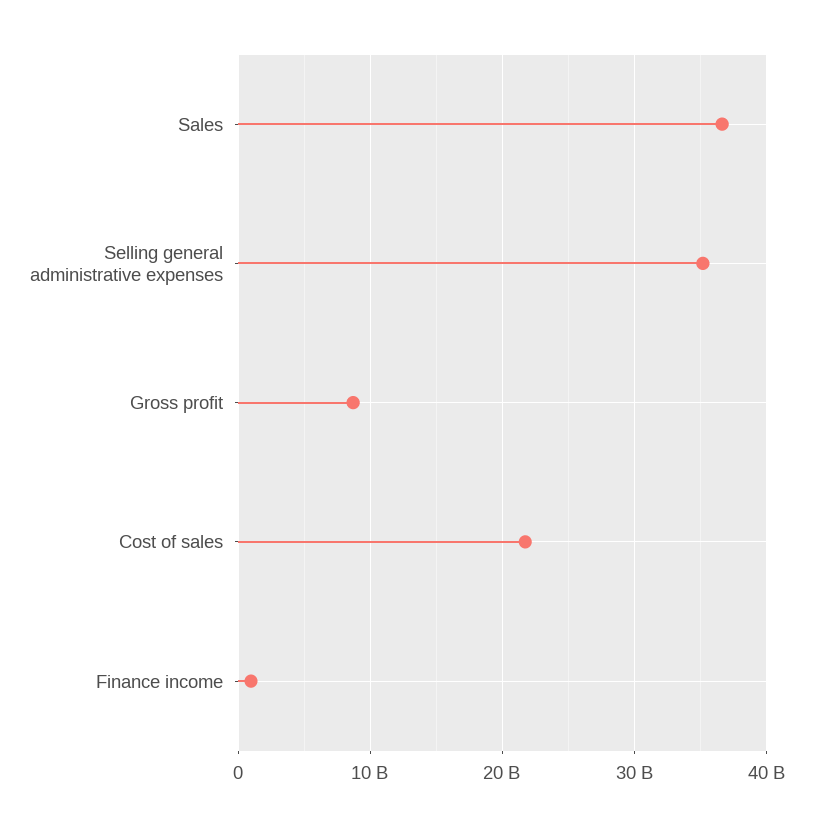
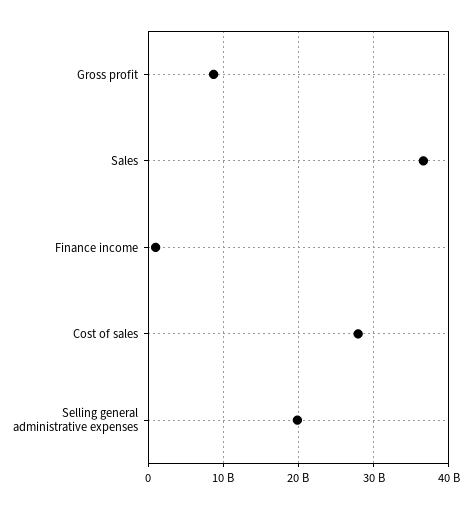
Selling general administrative expenses: 35000000000 -> 20000000000
Cost of sales: 22000000000 -> 28000000000

